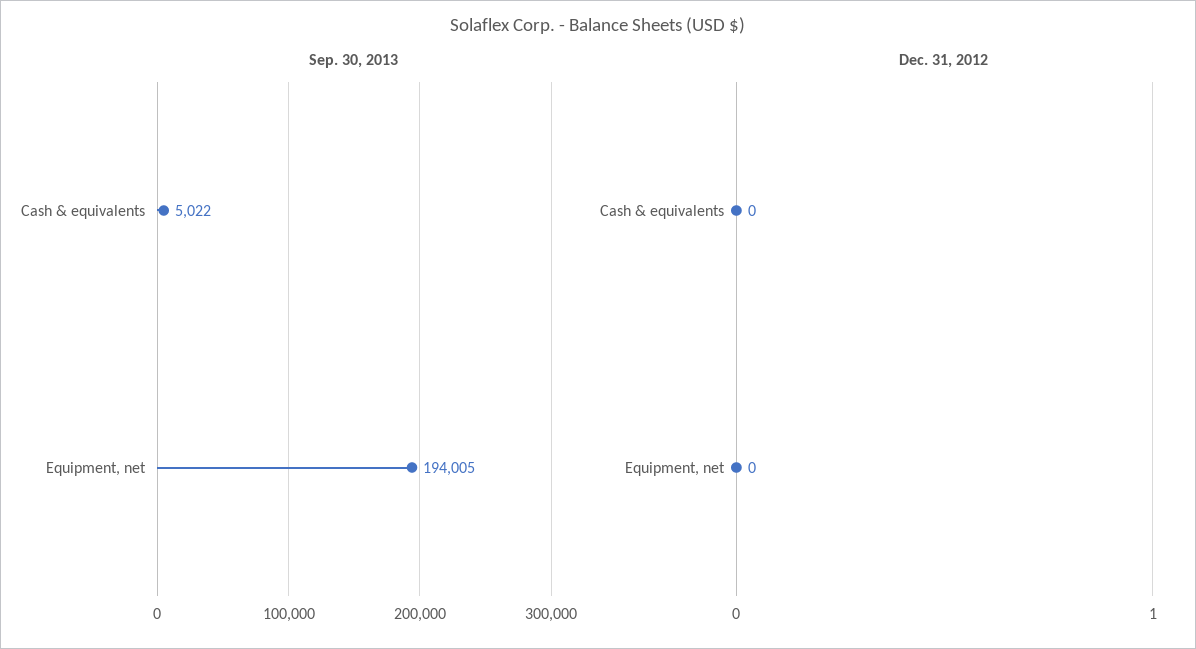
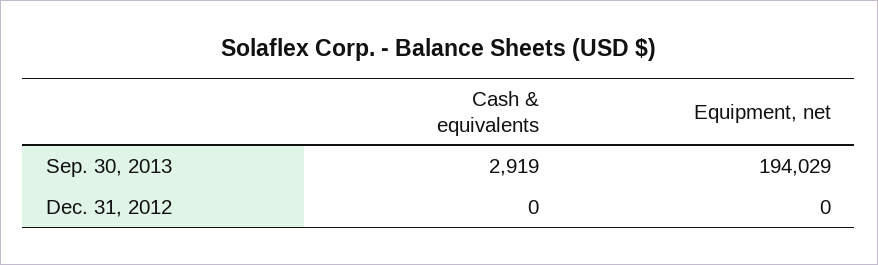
Sep. 30, 2013, Cash & equivalents: 5022 -> 2919
Sep. 30, 2013, Equipment, net: 194005 -> 194029

